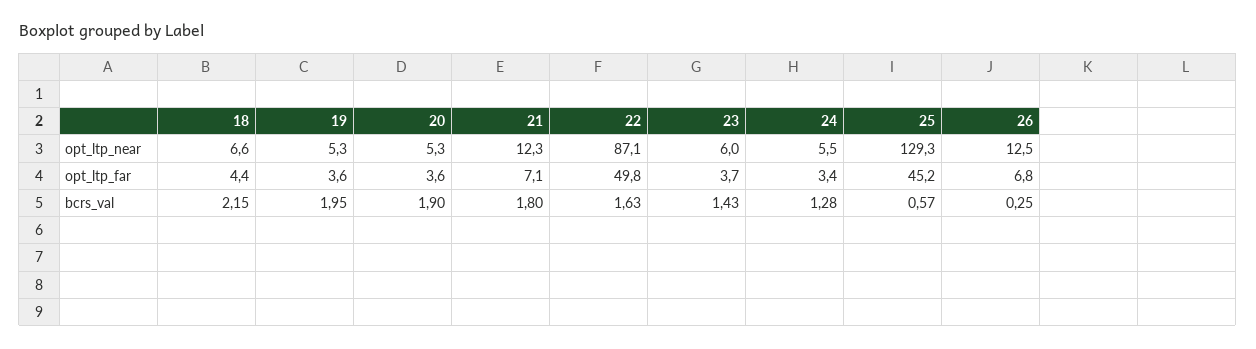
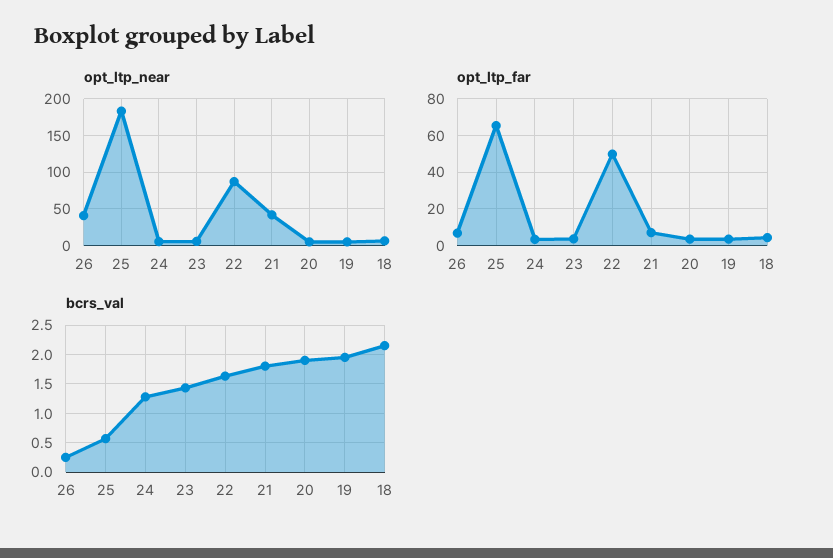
opt_ltp_near, 21: 12.3 -> 40
opt_ltp_near, 25: 129.3 -> 180
opt_ltp_near, 26: 12.5 -> 40
opt_ltp_far, 25: 45.2 -> 65

